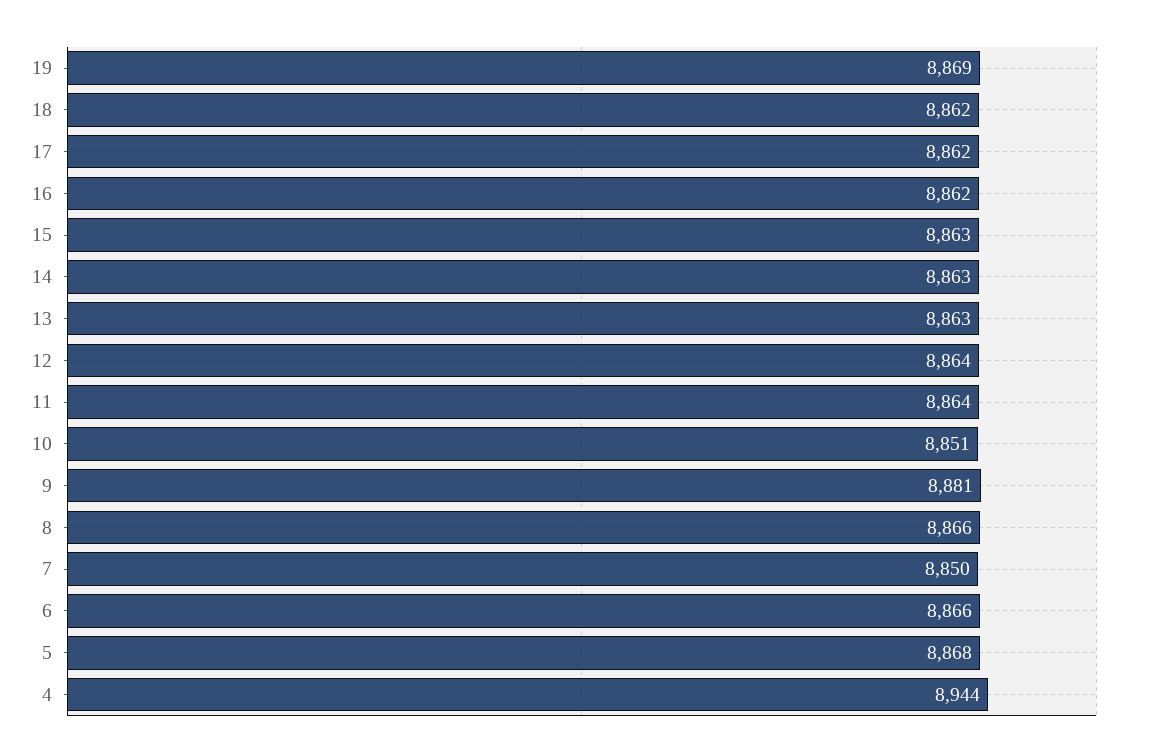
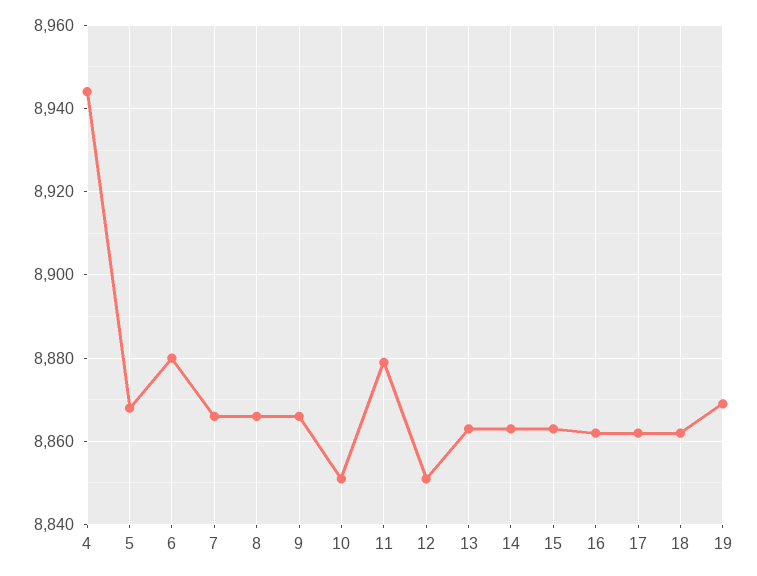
12: 8864 -> 8850
11: 8864 -> 8880
9: 8881 -> 8865
7: 8850 -> 8865
6: 8866 -> 8880

